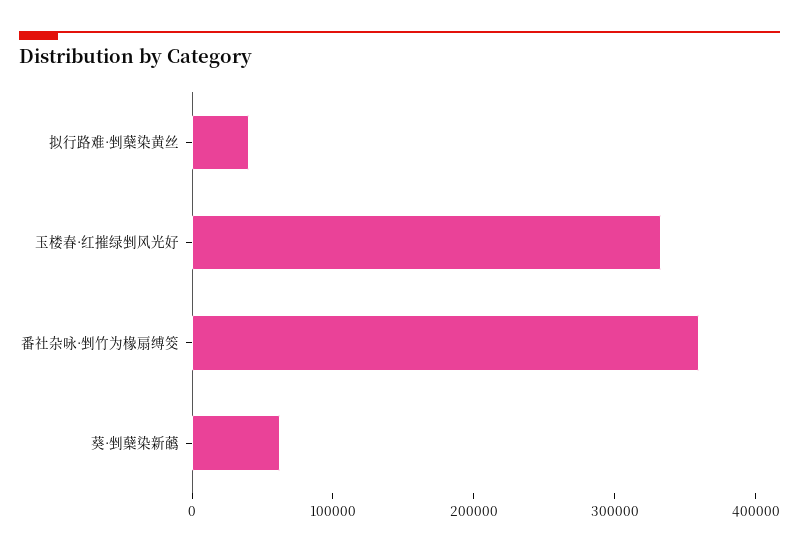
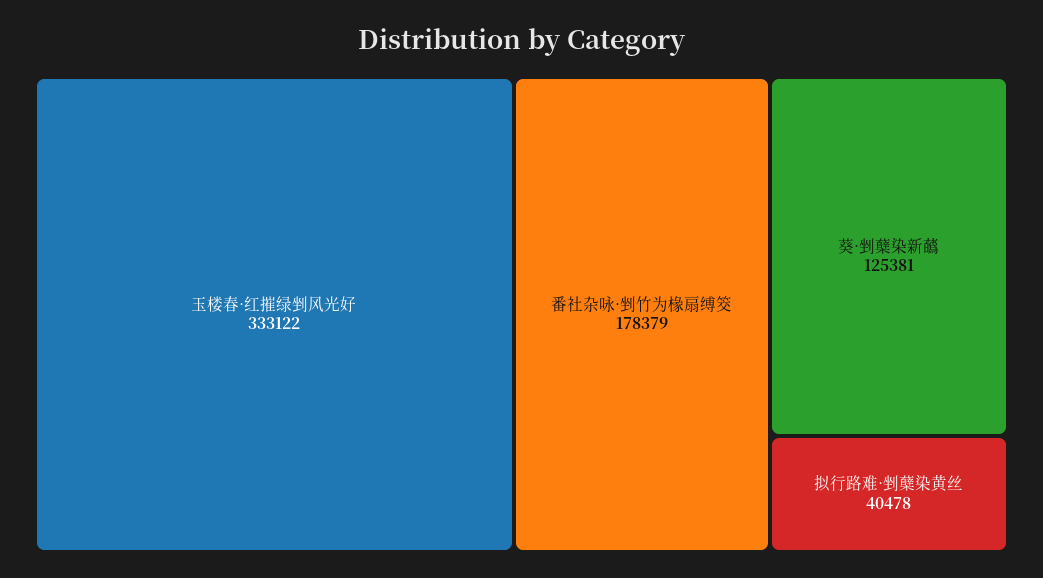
番社杂咏·剉竹为椽扇缚筊: 360000 -> 178379
葵·剉蘖染新蘤: 60000 -> 125381

